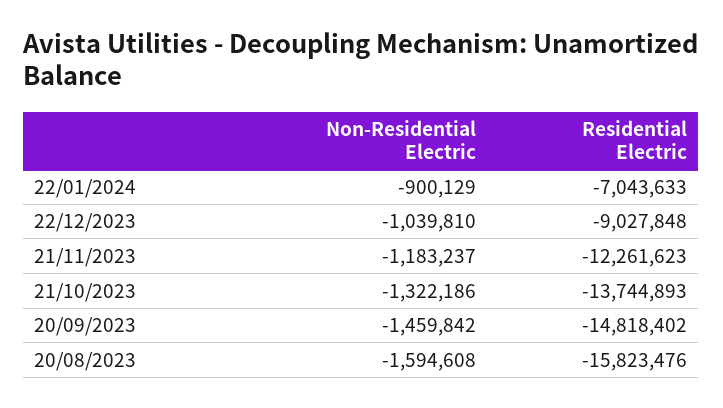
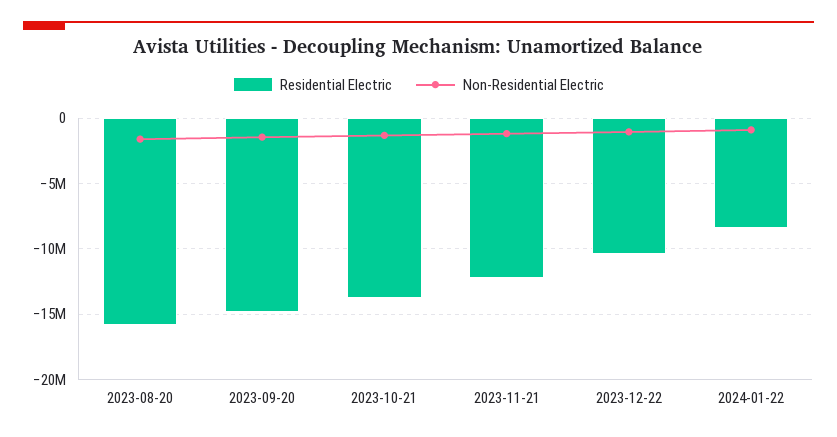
Residential Electric, 22/01/2024: -7043633 -> -8500000
Residential Electric, 22/12/2023: -9027848 -> -10500000

